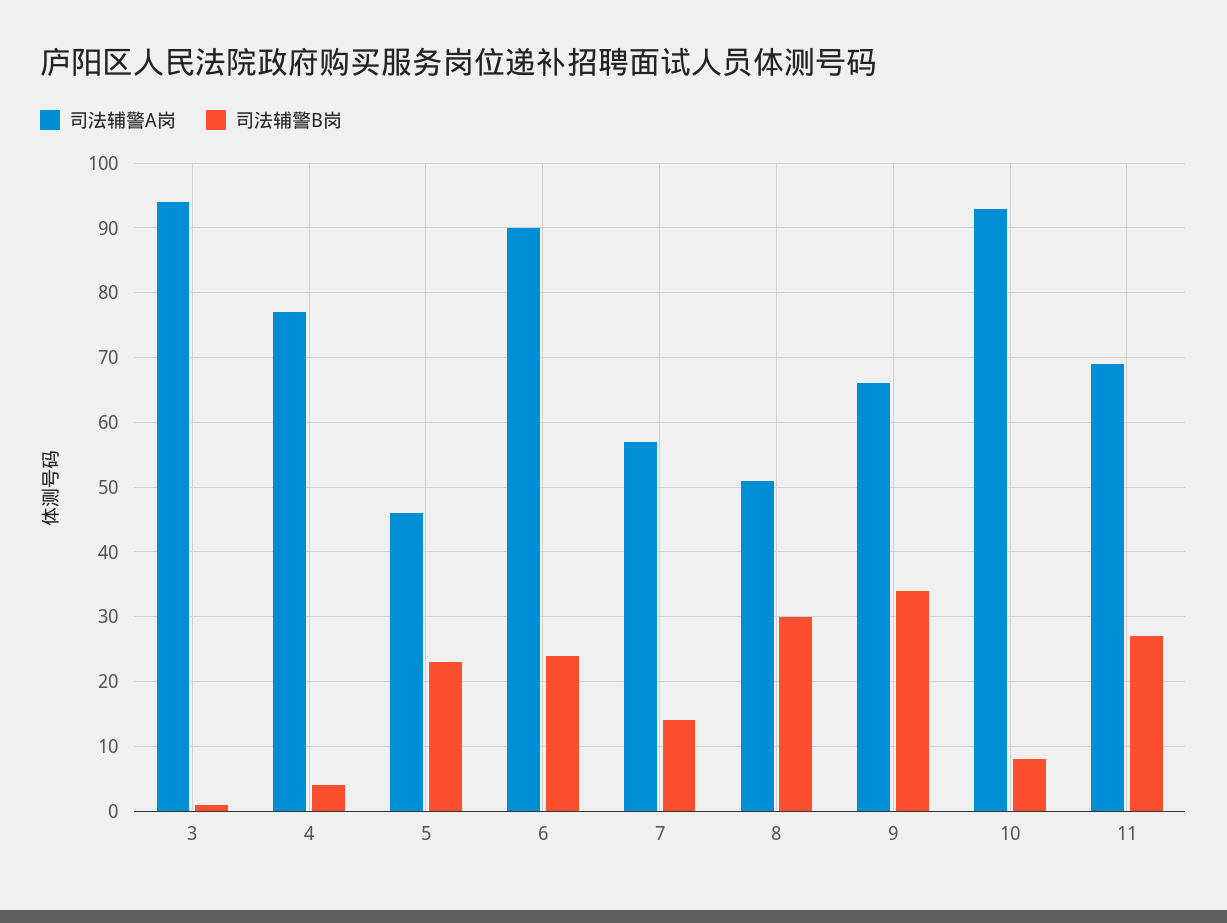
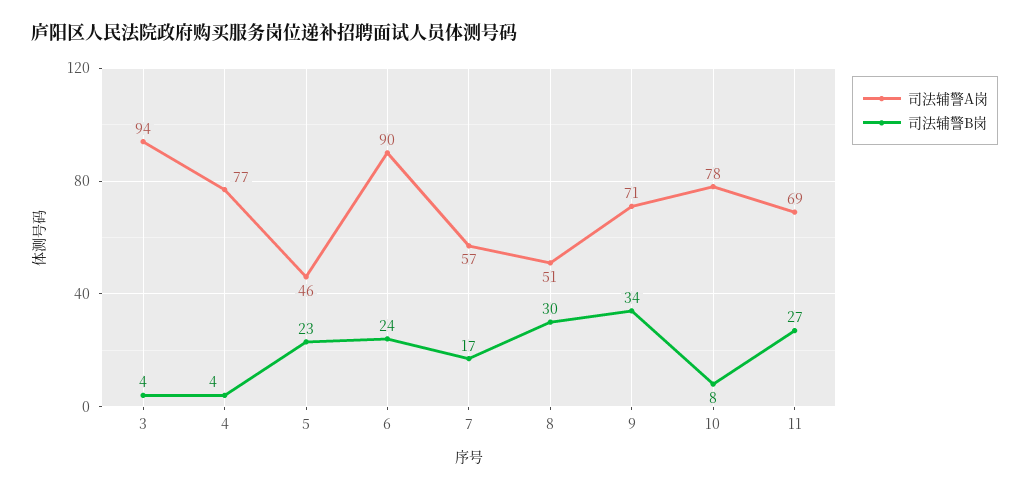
司法辅警B岗, 3: 1 -> 4
司法辅警B岗, 7: 14 -> 17
司法辅警A岗, 9: 66 -> 71
司法辅警A岗, 10: 93 -> 78

